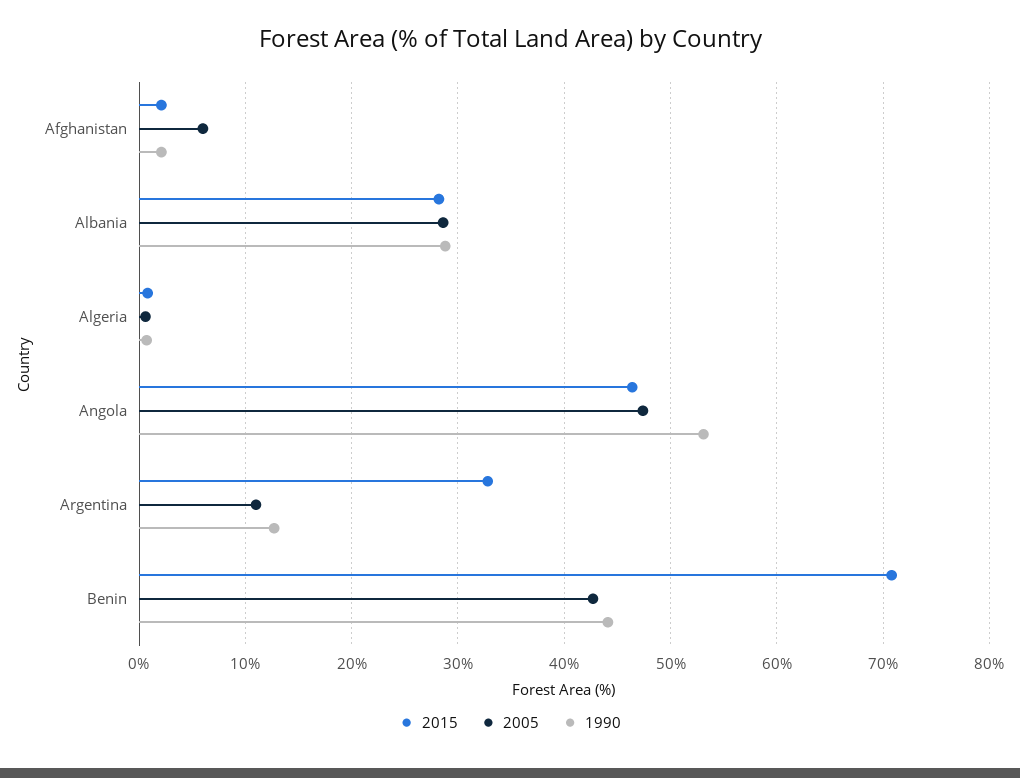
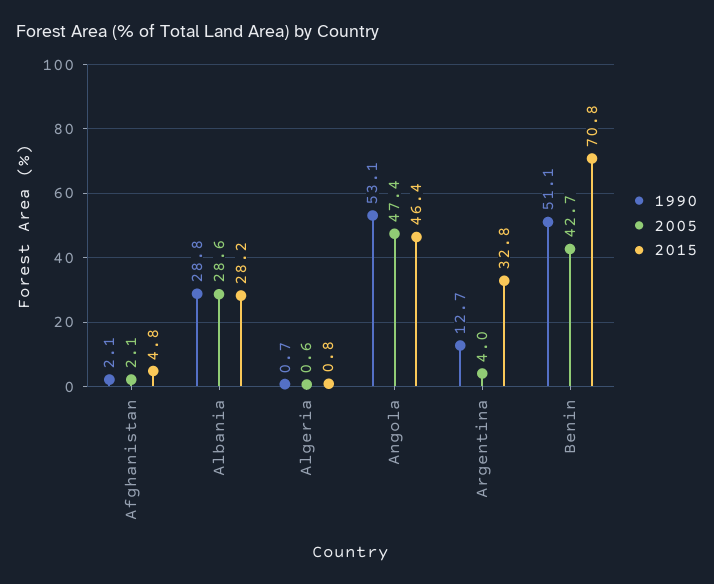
2015, Afghanistan: 2 -> 4.8
2005, Afghanistan: 6 -> 2.1
2005, Argentina: 11 -> 4
1990, Benin: 44 -> 51.1

